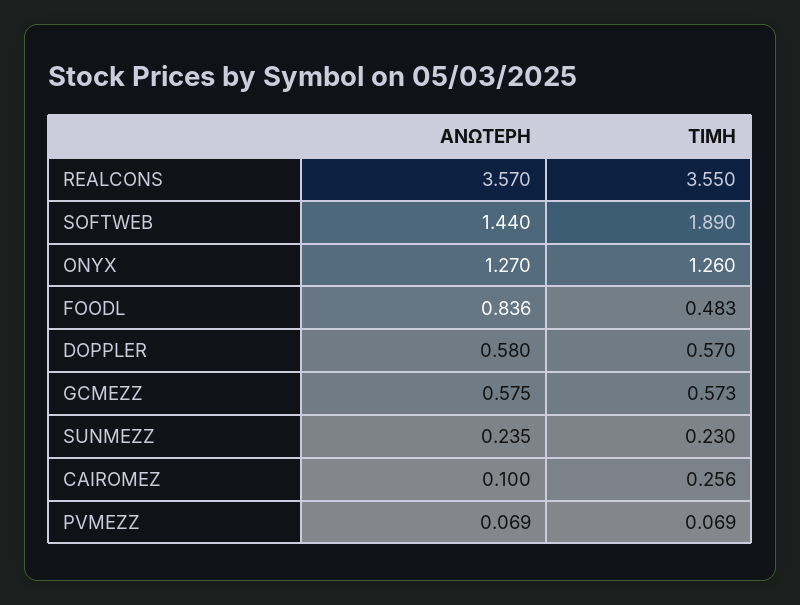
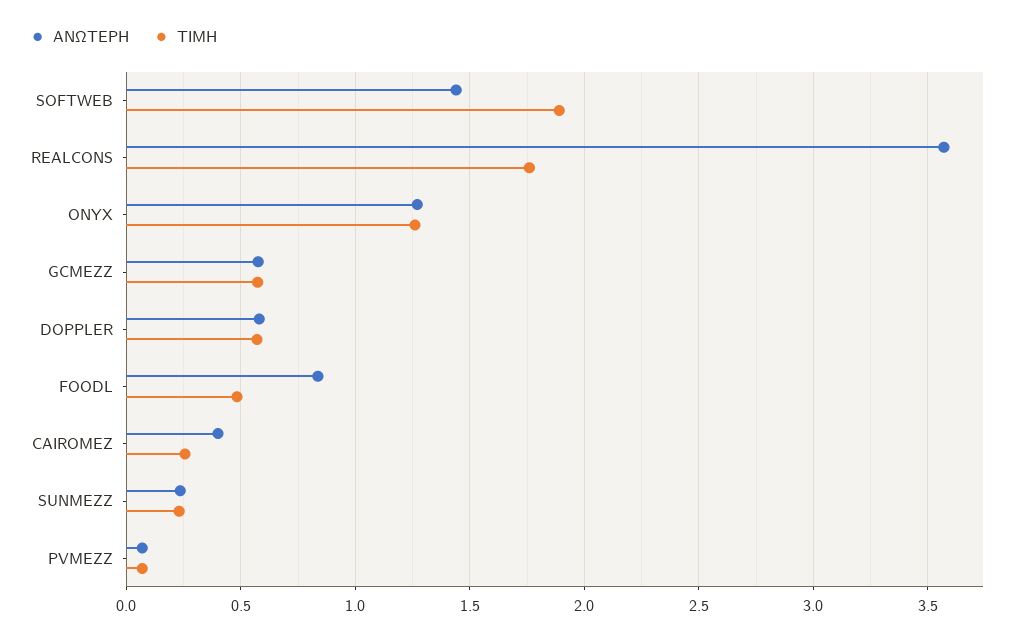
ΤΙΜΗ, REALCONS: 3.55 -> 1.75
ΑΝΩΤΕΡΗ, CAIROMEZ: 0.1 -> 0.4

